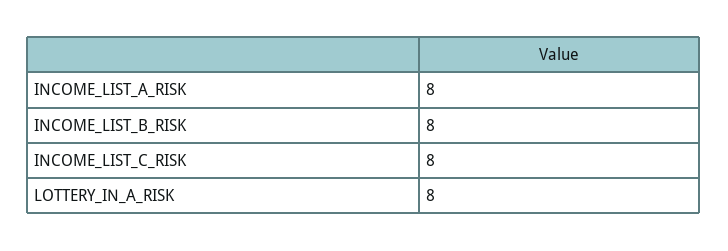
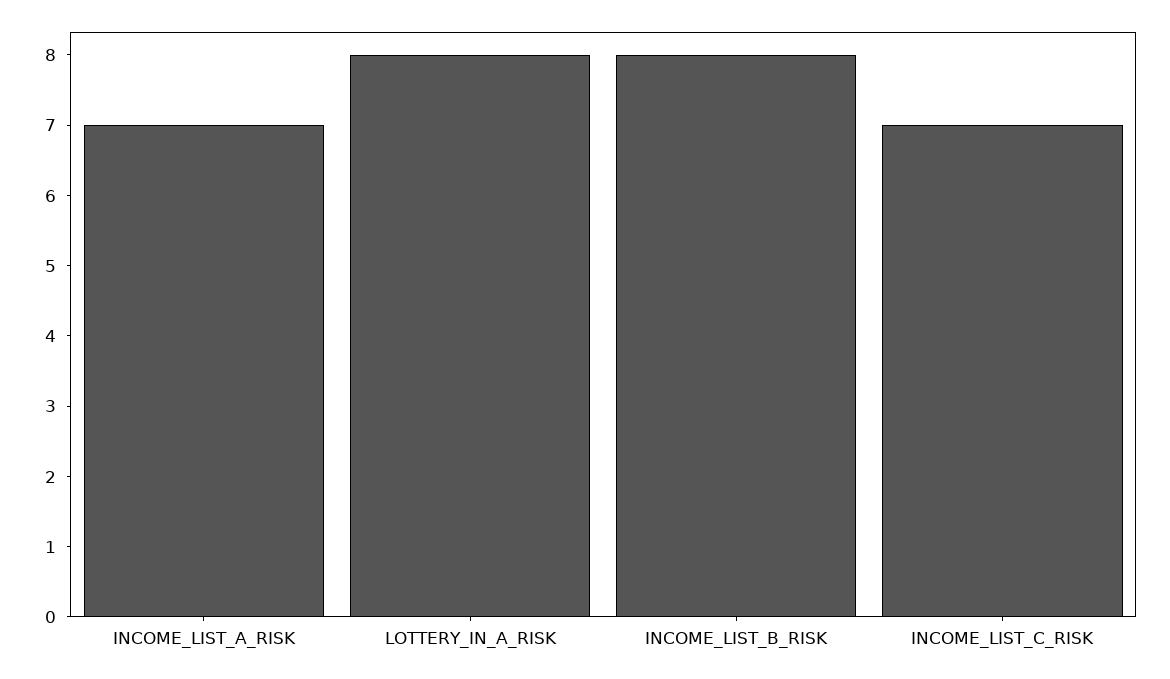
INCOME_LIST_A_RISK: 8 -> 7
INCOME_LIST_C_RISK: 8 -> 7

